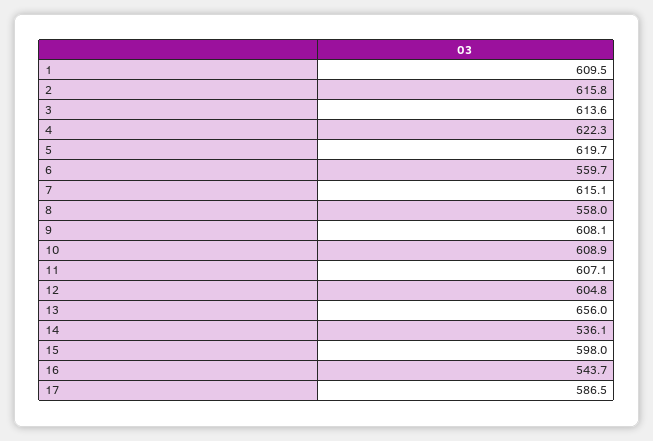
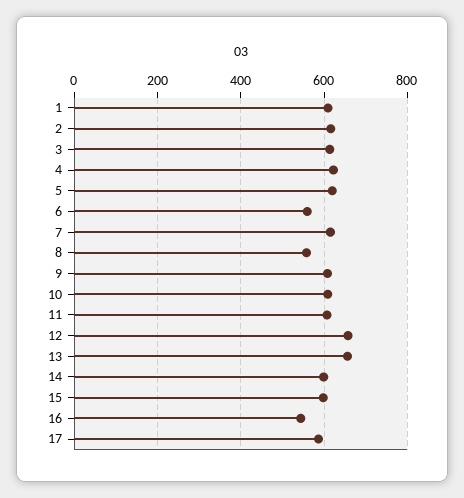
12: 604.8 -> 660
14: 536.1 -> 600

